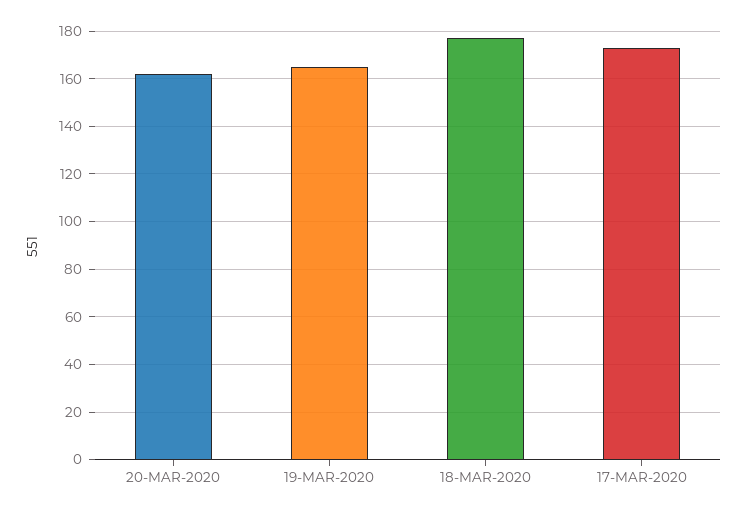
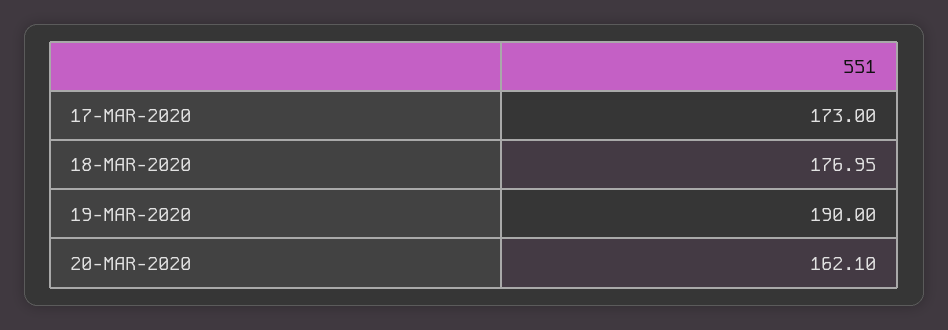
19-MAR-2020: 165 -> 190

